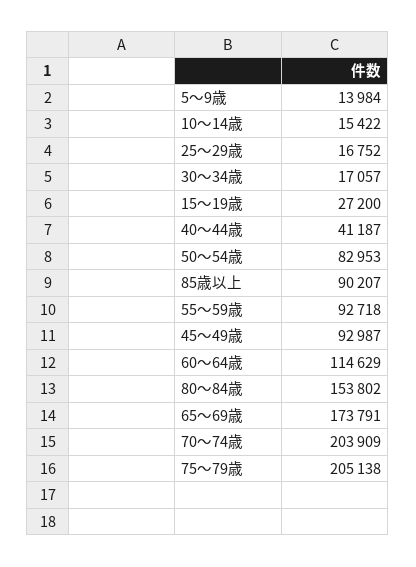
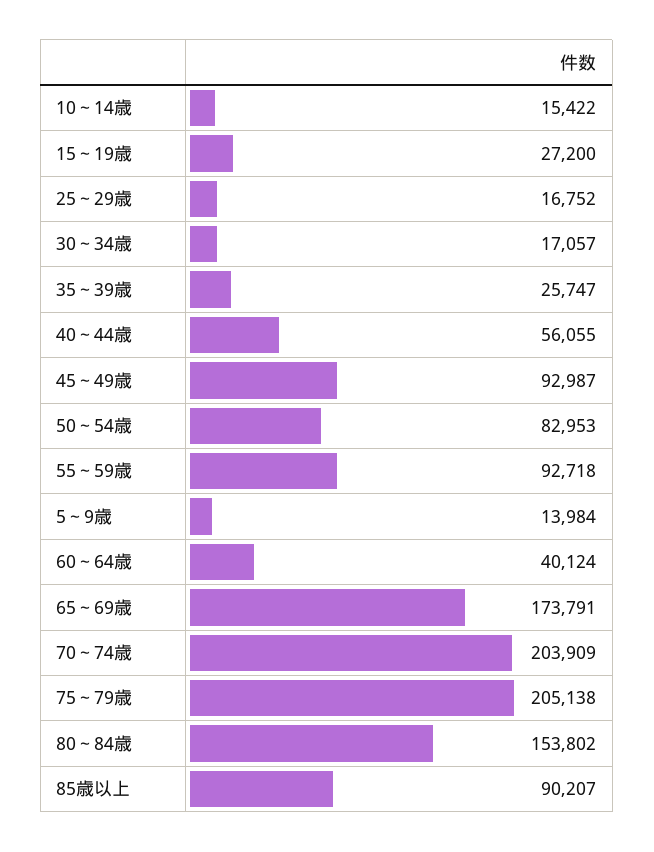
40～44歳: 41187 -> 56055
60～64歳: 114629 -> 40124
35～39歳: none -> 25747

